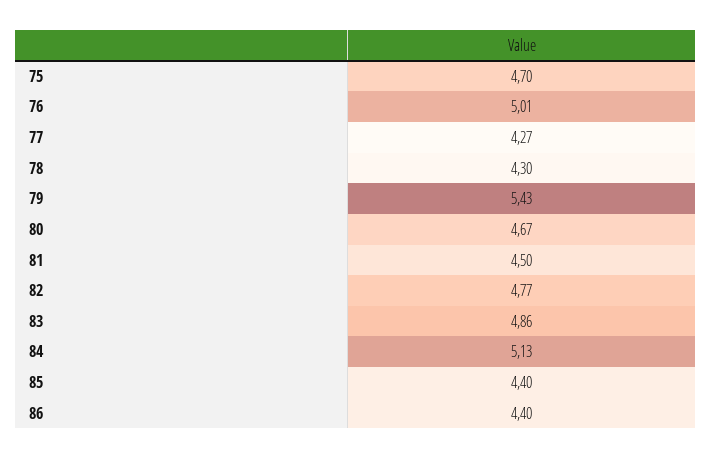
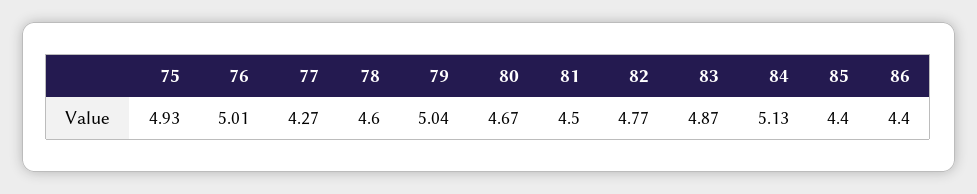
75: 4.7 -> 4.93
78: 4.3 -> 4.6
79: 5.43 -> 5.04
83: 4.86 -> 4.87

